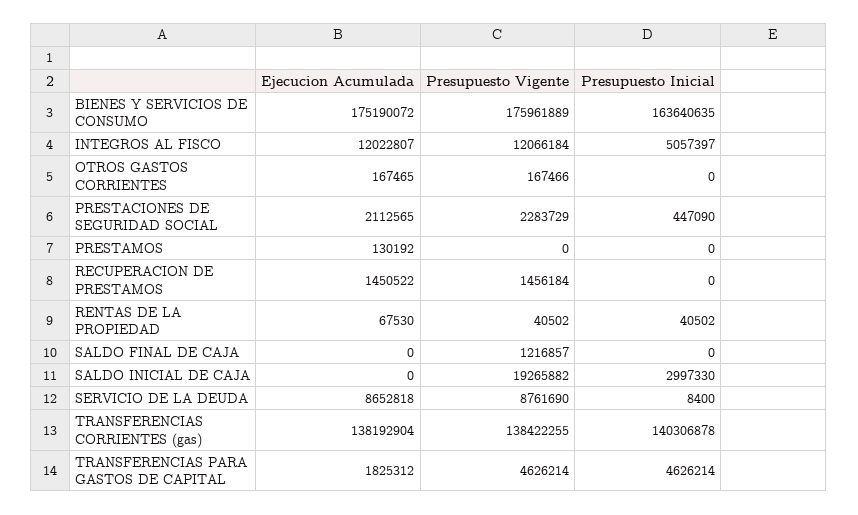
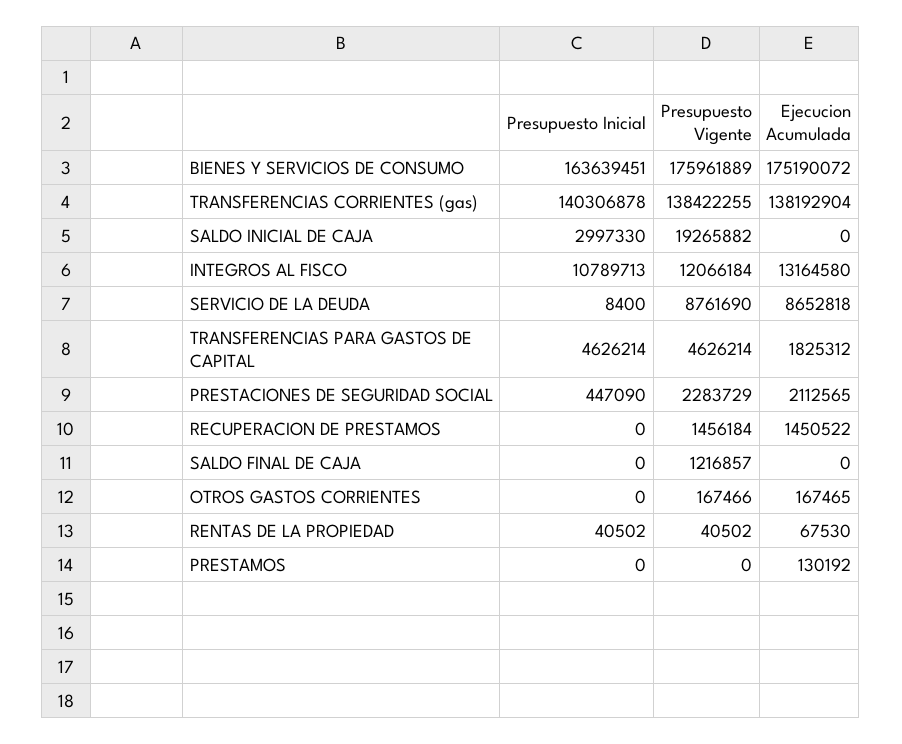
Presupuesto Inicial, BIENES Y SERVICIOS DE CONSUMO: 163640635 -> 163639451
Ejecucion Acumulada, INTEGROS AL FISCO: 12022807 -> 13164580
Presupuesto Inicial, INTEGROS AL FISCO: 5057397 -> 10789713

